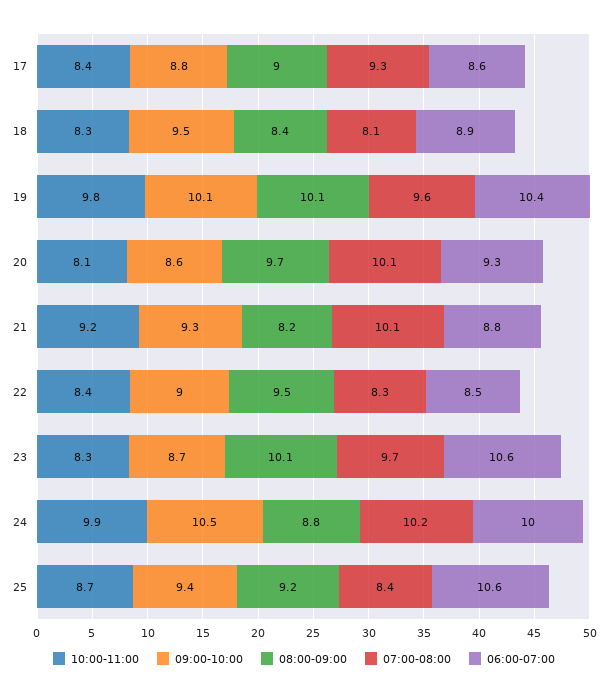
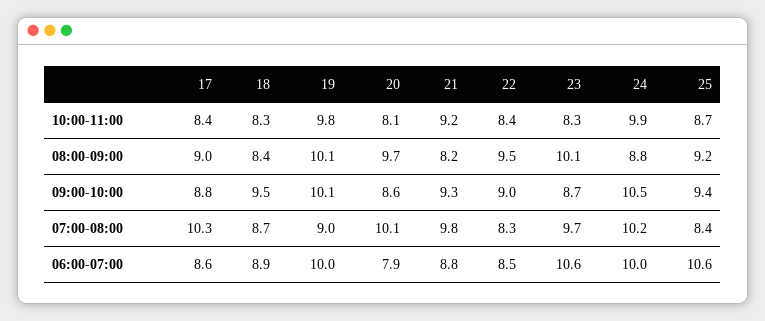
07:00-08:00, 17: 9.3 -> 10.3
07:00-08:00, 18: 8.1 -> 8.7
07:00-08:00, 19: 9.6 -> 9
06:00-07:00, 19: 10.4 -> 10
06:00-07:00, 20: 9.3 -> 7.9
07:00-08:00, 21: 10.1 -> 9.8

